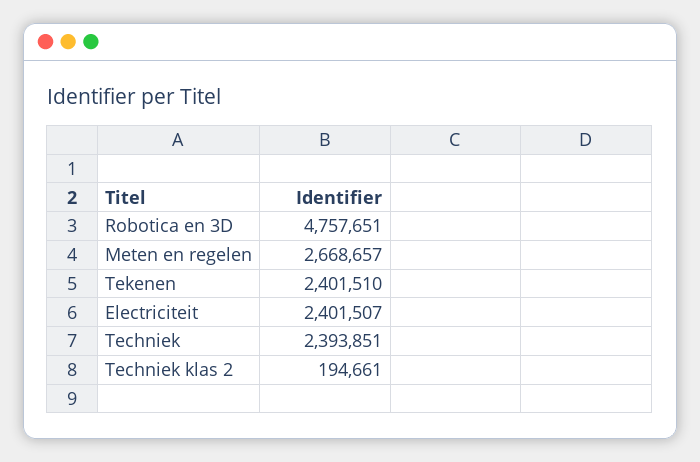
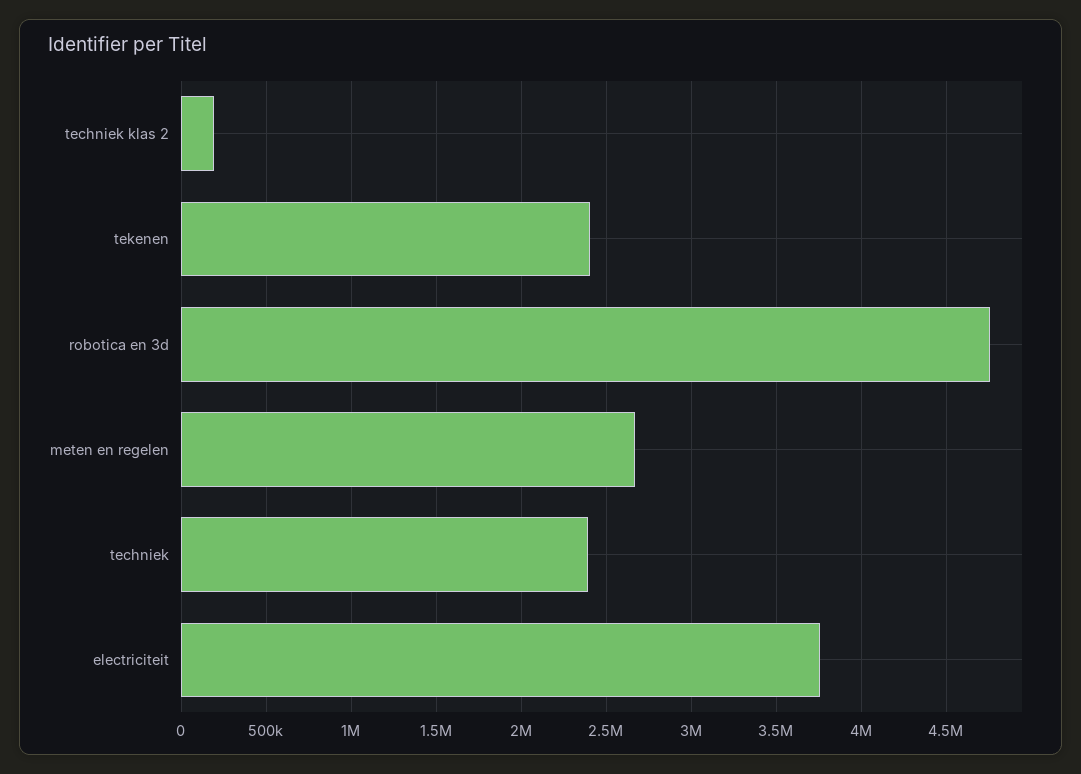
Electriciteit: 2401507 -> 3750000

